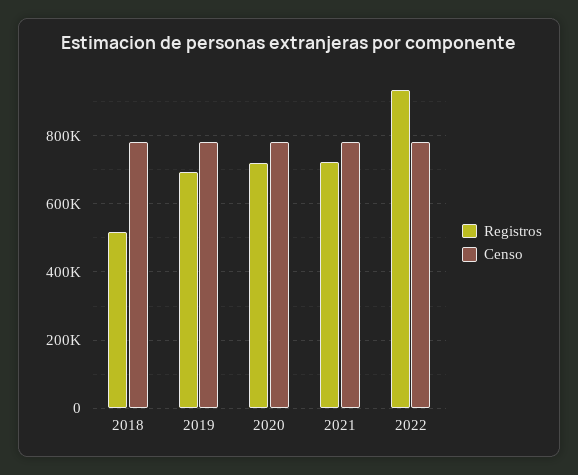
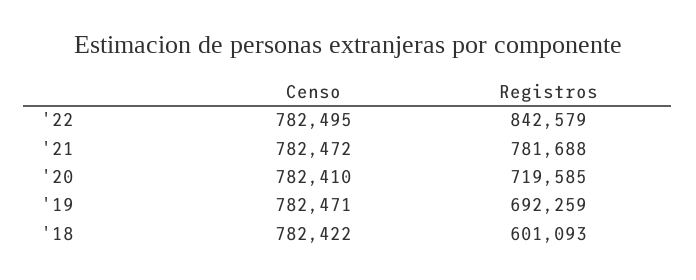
Registros, 2018: 520000 -> 601093
Registros, 2021: 720000 -> 781688
Registros, 2022: 940000 -> 842579

